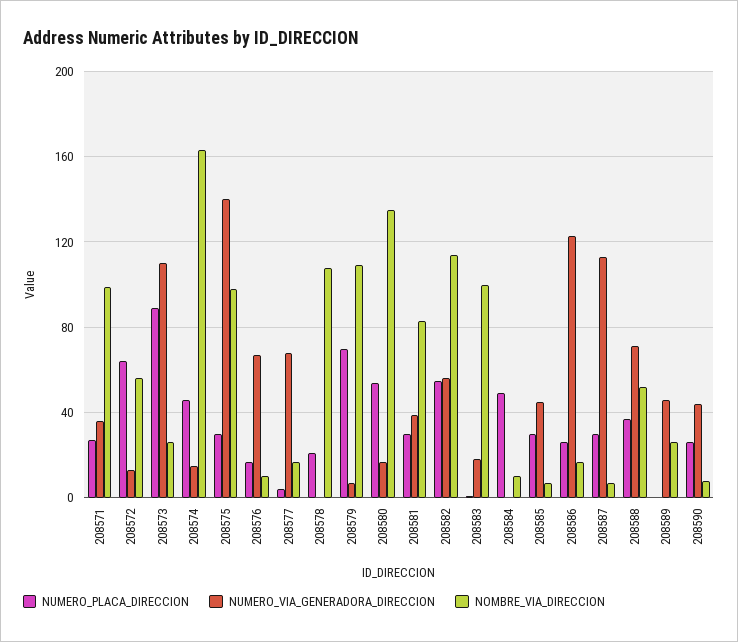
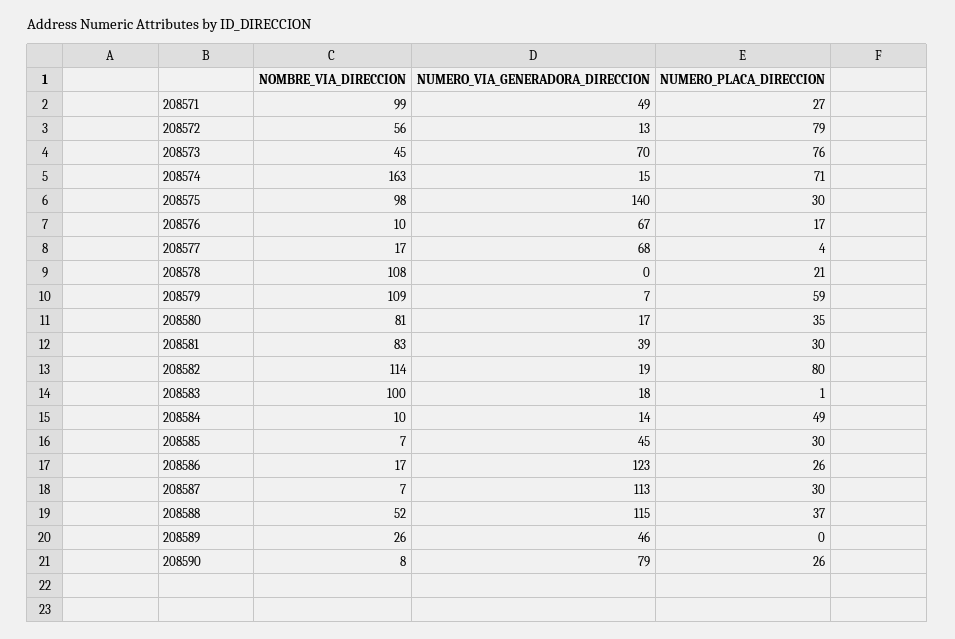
NUMERO_VIA_GENERADORA_DIRECCION, 208571: 35 -> 49
NUMERO_PLACA_DIRECCION, 208572: 65 -> 79
NUMERO_PLACA_DIRECCION, 208573: 90 -> 76
NUMERO_VIA_GENERADORA_DIRECCION, 208573: 110 -> 70
NOMBRE_VIA_DIRECCION, 208573: 25 -> 45
NUMERO_PLACA_DIRECCION, 208574: 45 -> 71
NUMERO_PLACA_DIRECCION, 208579: 70 -> 59
NUMERO_PLACA_DIRECCION, 208580: 55 -> 35
NOMBRE_VIA_DIRECCION, 208580: 135 -> 81
NUMERO_PLACA_DIRECCION, 208582: 55 -> 80
NUMERO_VIA_GENERADORA_DIRECCION, 208582: 55 -> 19
NUMERO_VIA_GENERADORA_DIRECCION, 208584: 0 -> 14
NUMERO_VIA_GENERADORA_DIRECCION, 208588: 70 -> 115
NUMERO_VIA_GENERADORA_DIRECCION, 208590: 45 -> 79

